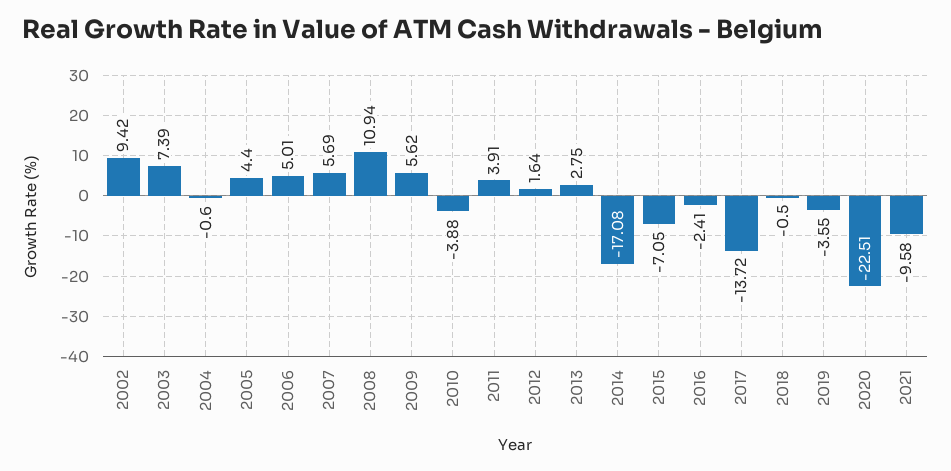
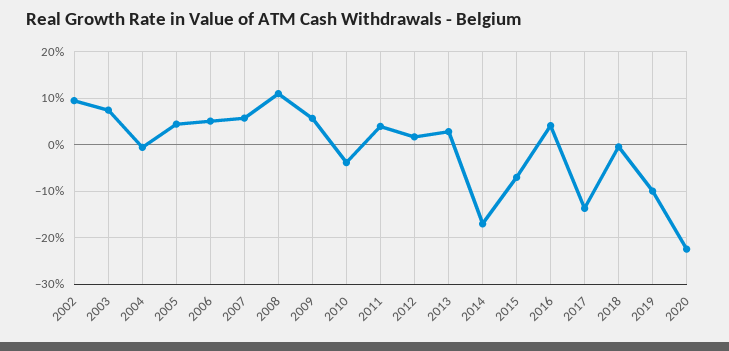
2016: -2.41 -> 4
2019: -3.55 -> -10
2021: -9.58 -> none

